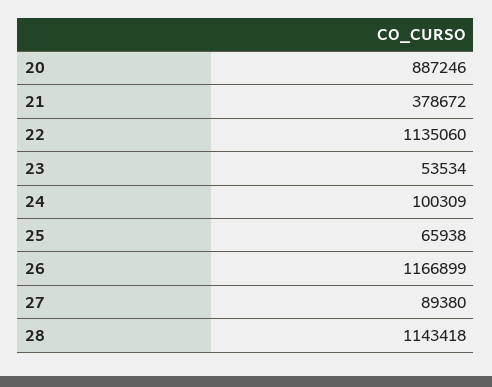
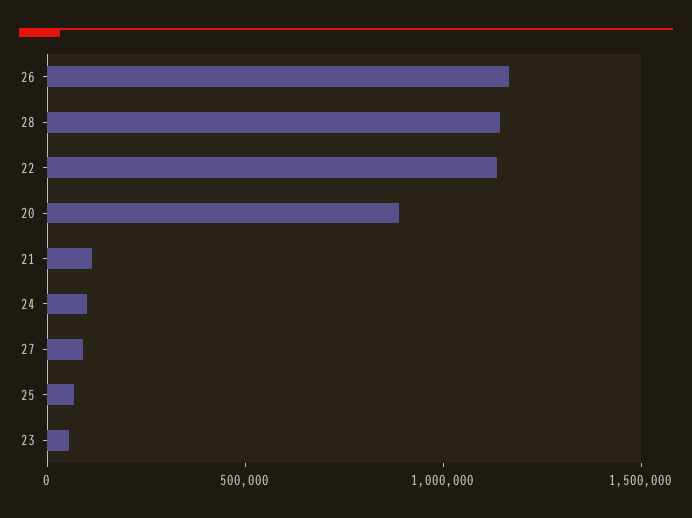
21: 378672 -> 100000

